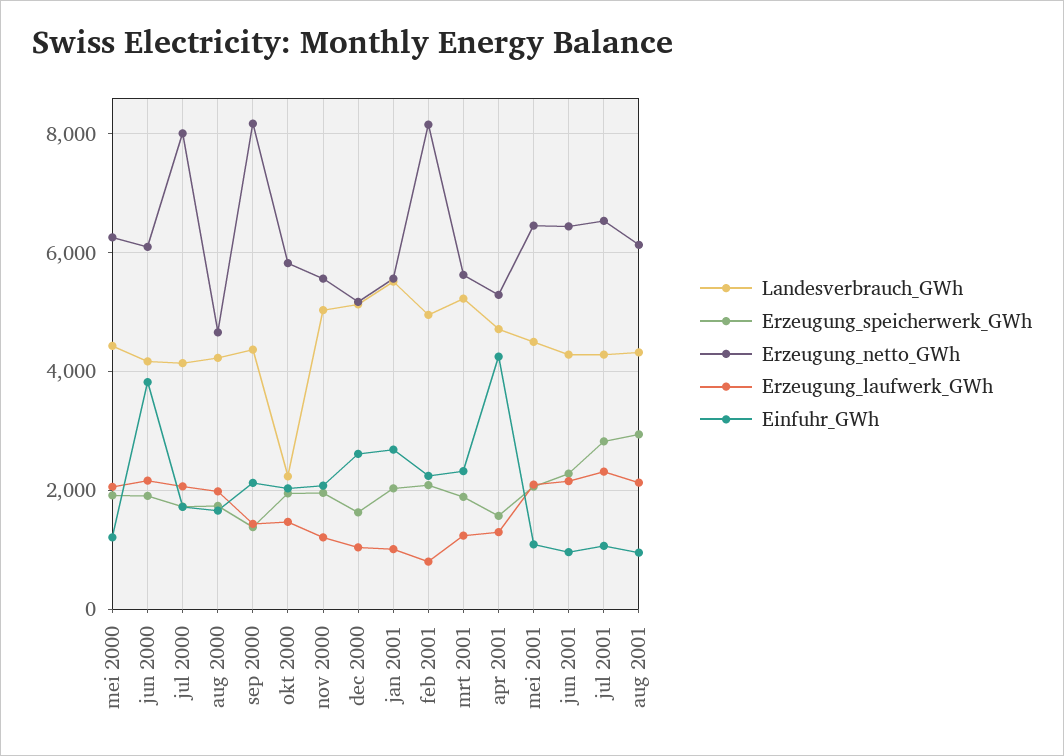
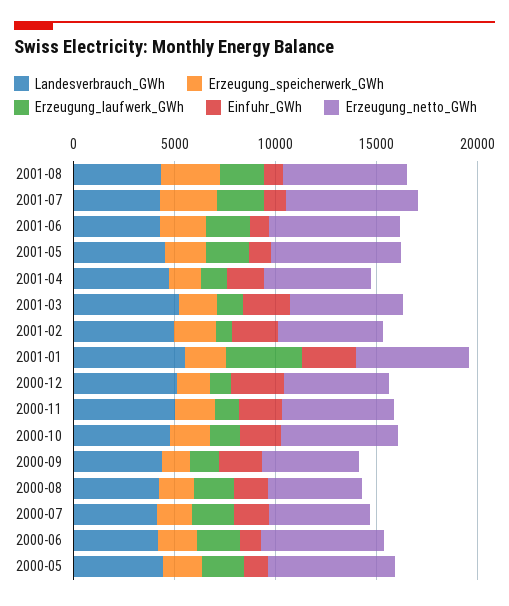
Einfuhr_GWh, jun 2000: 3800 -> 1000
Erzeugung_netto_GWh, jul 2000: 8000 -> 5000
Erzeugung_netto_GWh, sep 2000: 8200 -> 5000
Landesverbrauch_GWh, okt 2000: 2200 -> 5000
Erzeugung_laufwerk_GWh, jan 2001: 1000 -> 4000
Erzeugung_netto_GWh, feb 2001: 8200 -> 5000
Einfuhr_GWh, apr 2001: 4200 -> 2000

